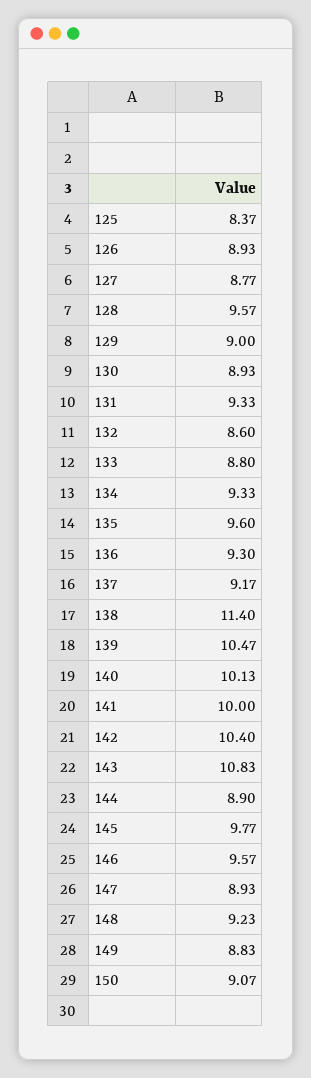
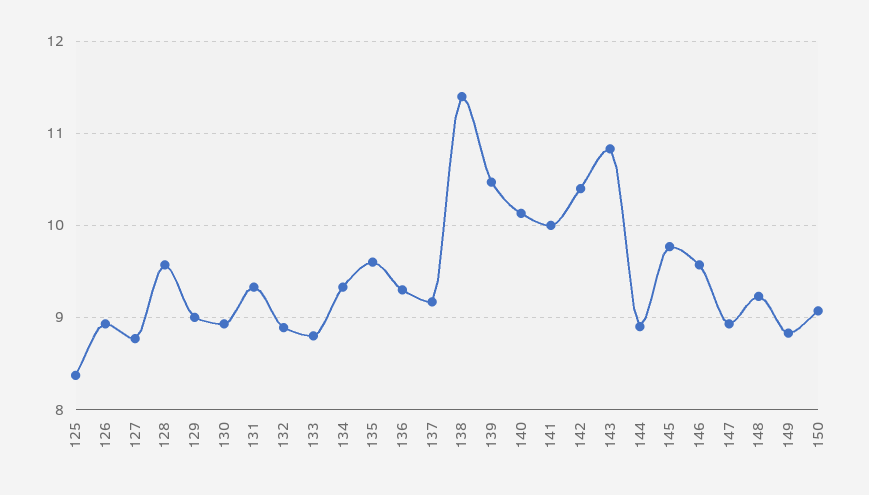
132: 8.6 -> 8.9

